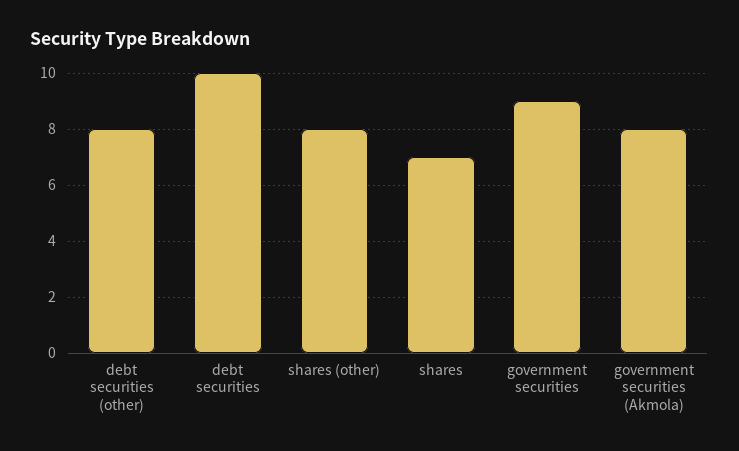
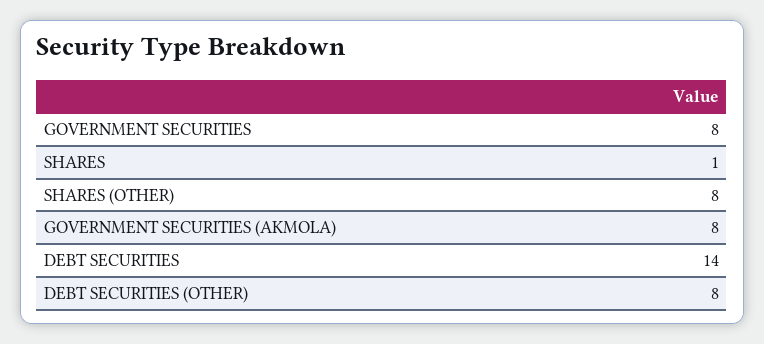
debt securities: 10 -> 14
shares: 7 -> 1
government securities: 9 -> 8

